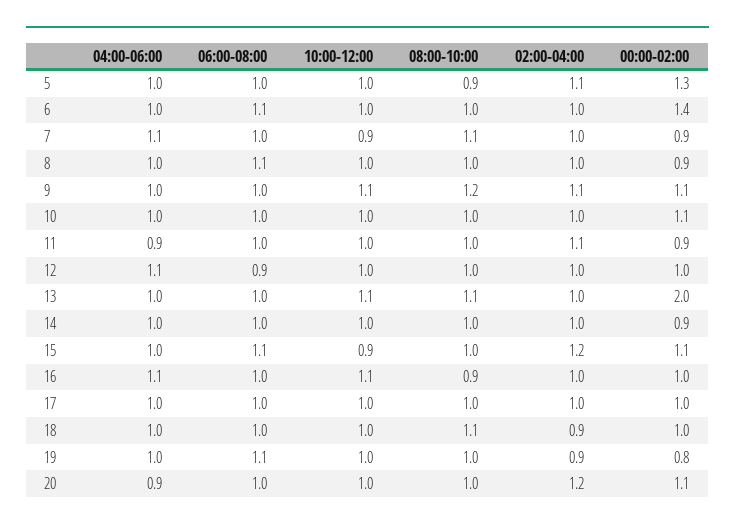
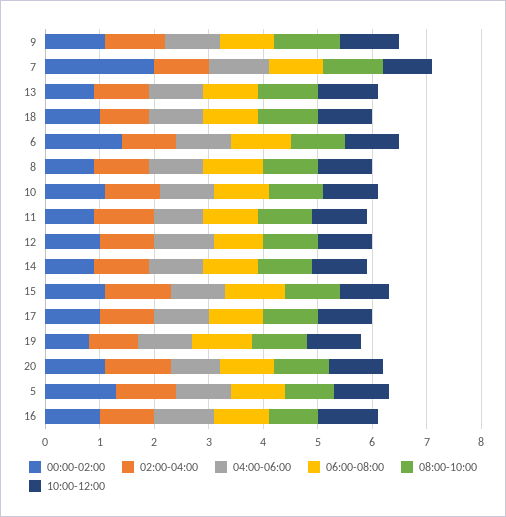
00:00-02:00, 7: 0.9 -> 2
00:00-02:00, 13: 2 -> 1

